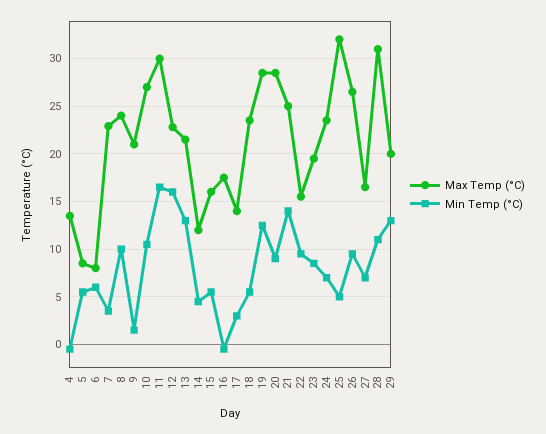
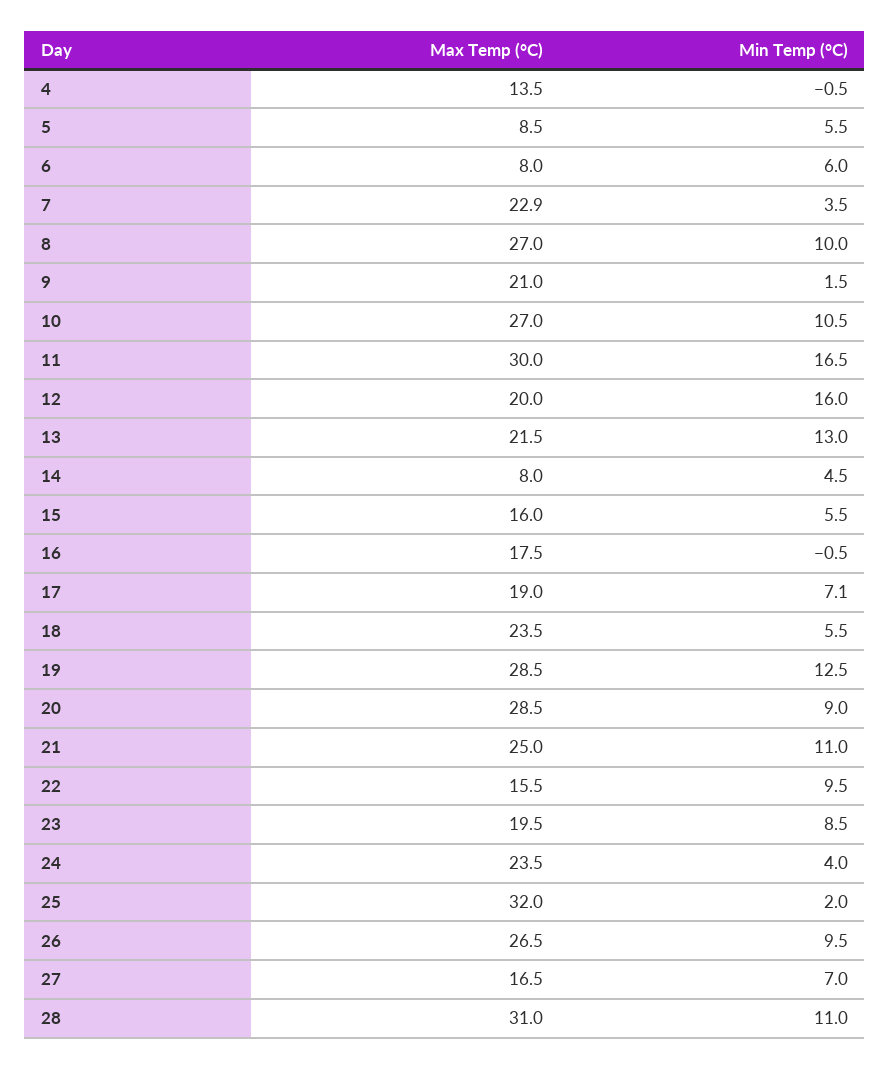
Max Temp (°C), 8: 24 -> 27
Max Temp (°C), 12: 23 -> 20
Max Temp (°C), 14: 12 -> 8
Max Temp (°C), 17: 14 -> 19
Min Temp (°C), 17: 3 -> 7.1
Min Temp (°C), 21: 14 -> 11
Min Temp (°C), 24: 7 -> 4
Min Temp (°C), 25: 5 -> 2
Max Temp (°C), 29: 20 -> none
Min Temp (°C), 29: 13 -> none

